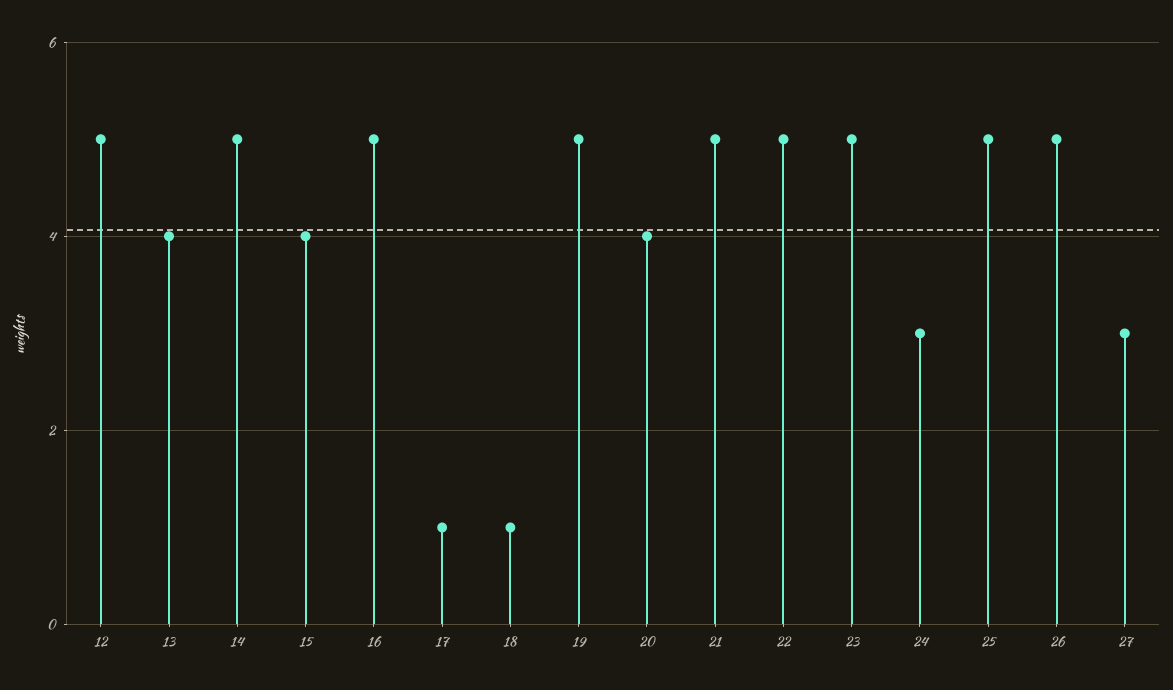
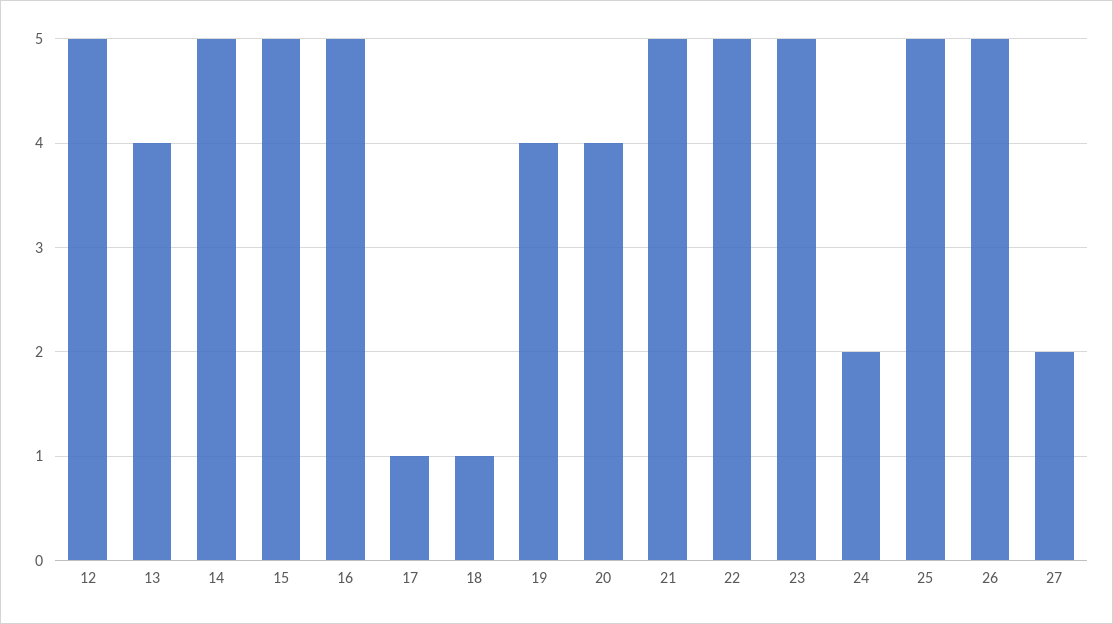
15: 4 -> 5
19: 5 -> 4
24: 3 -> 2
27: 3 -> 2

